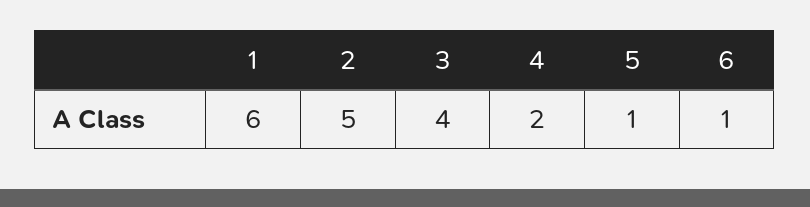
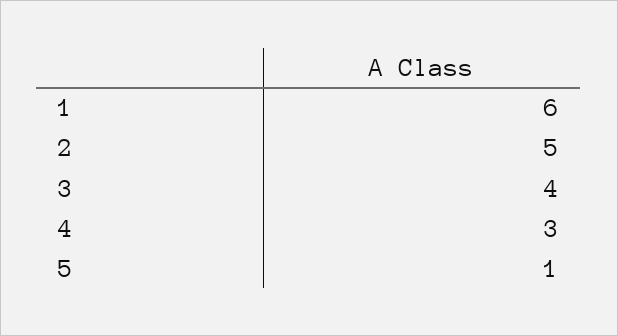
4: 2 -> 3
6: 1 -> none

